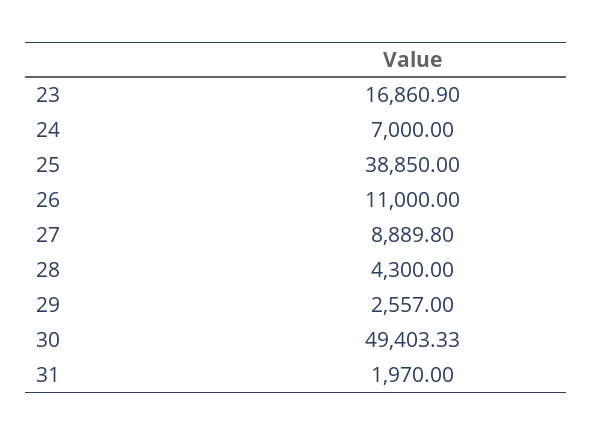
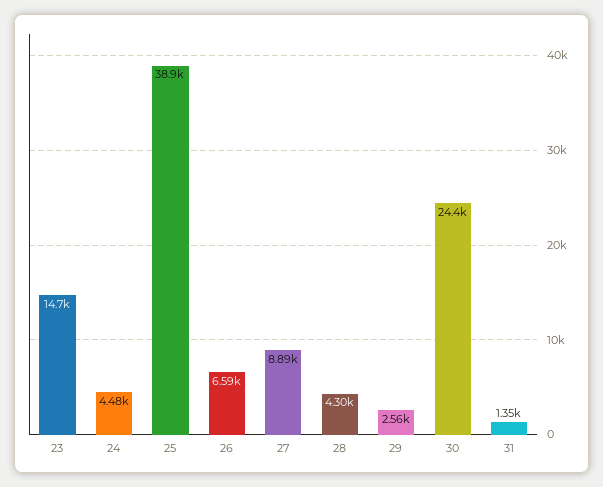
23: 16860.9 -> 14700
24: 7000 -> 4480
26: 11000 -> 6590
30: 49403.33 -> 24400
31: 1970 -> 1350

